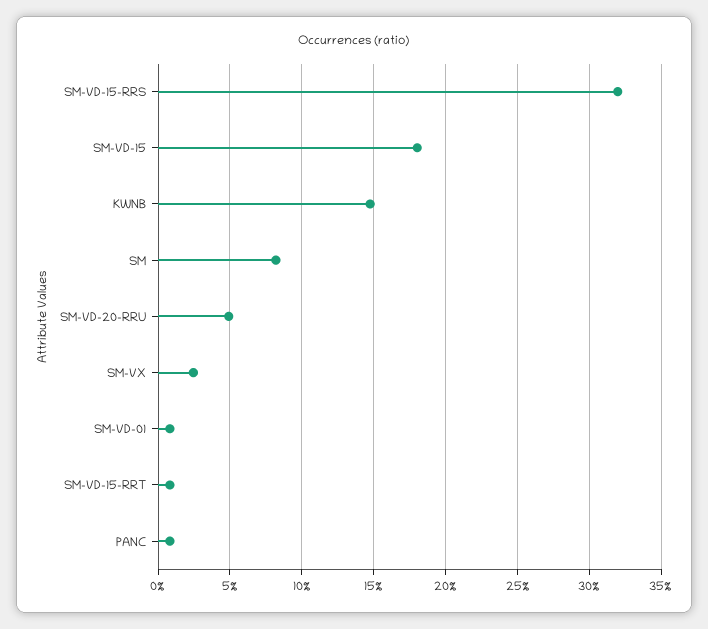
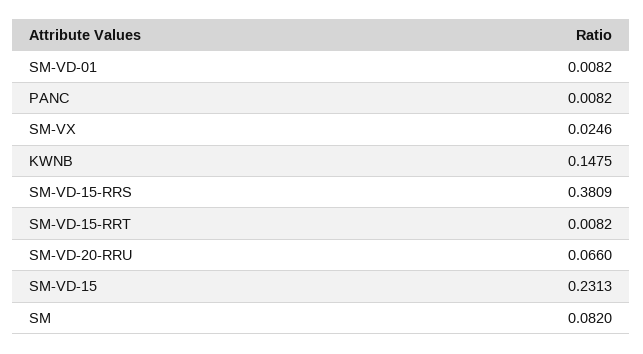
SM-VD-15-RRS: 0.32 -> 0.3809
SM-VD-15: 0.18 -> 0.2313
SM-VD-20-RRU: 0.05 -> 0.066

